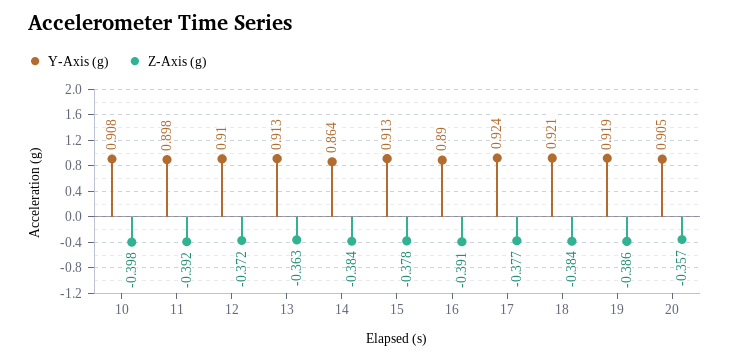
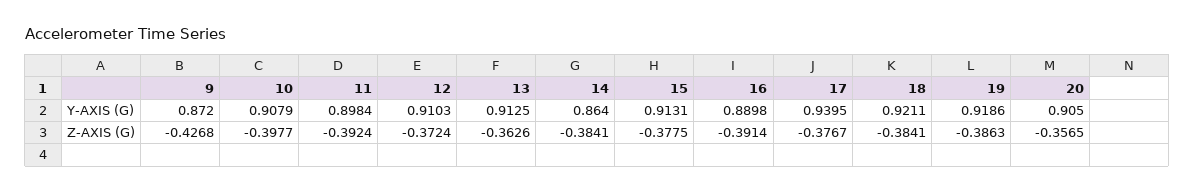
Y-Axis (g), 17: 0.924 -> 0.9395
Y-Axis (g), 9: none -> 0.872
Z-Axis (g), 9: none -> -0.4268

